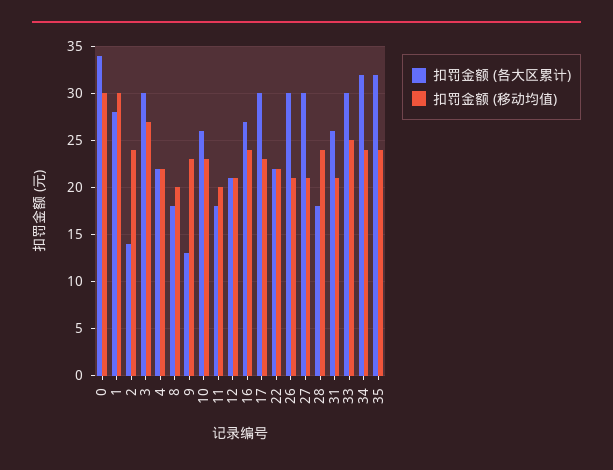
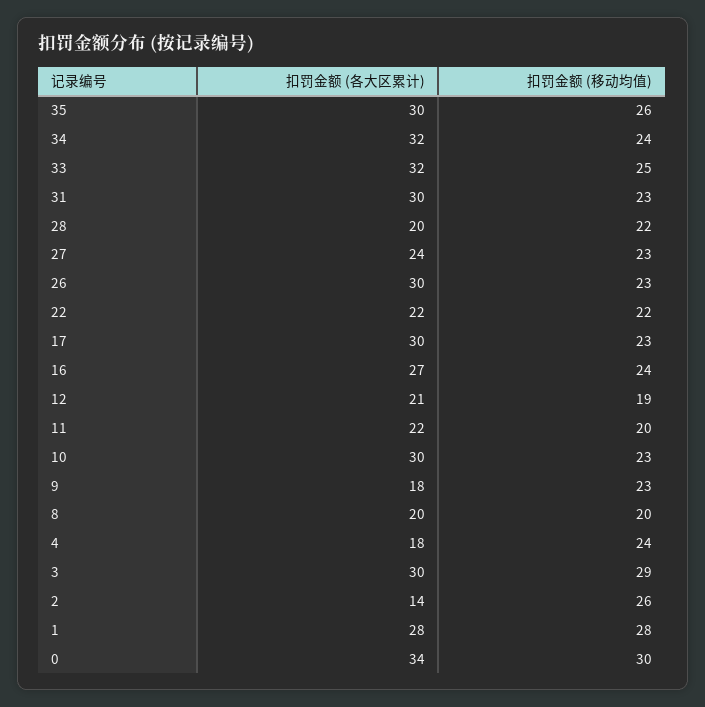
扣罚金额 (移动均值), 1: 30 -> 28
扣罚金额 (移动均值), 2: 24 -> 26
扣罚金额 (移动均值), 3: 27 -> 29
扣罚金额 (各大区累计), 4: 22 -> 18
扣罚金额 (移动均值), 4: 22 -> 24
扣罚金额 (各大区累计), 8: 18 -> 20
扣罚金额 (各大区累计), 9: 13 -> 18
扣罚金额 (各大区累计), 10: 26 -> 30
扣罚金额 (各大区累计), 11: 18 -> 22
扣罚金额 (移动均值), 12: 21 -> 19
扣罚金额 (移动均值), 26: 21 -> 23
扣罚金额 (各大区累计), 27: 30 -> 24
扣罚金额 (移动均值), 27: 21 -> 23
扣罚金额 (各大区累计), 28: 18 -> 20
扣罚金额 (移动均值), 28: 24 -> 22
扣罚金额 (各大区累计), 31: 26 -> 30
扣罚金额 (移动均值), 31: 21 -> 23
扣罚金额 (各大区累计), 33: 30 -> 32
扣罚金额 (各大区累计), 35: 32 -> 30
扣罚金额 (移动均值), 35: 24 -> 26

